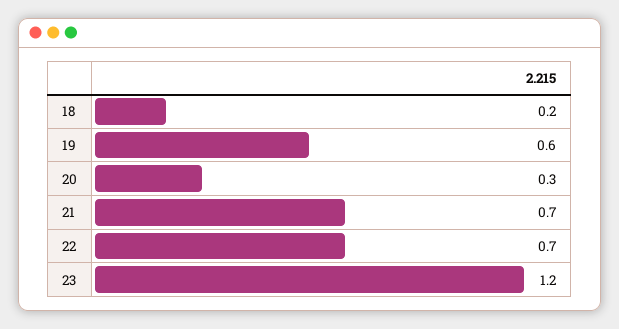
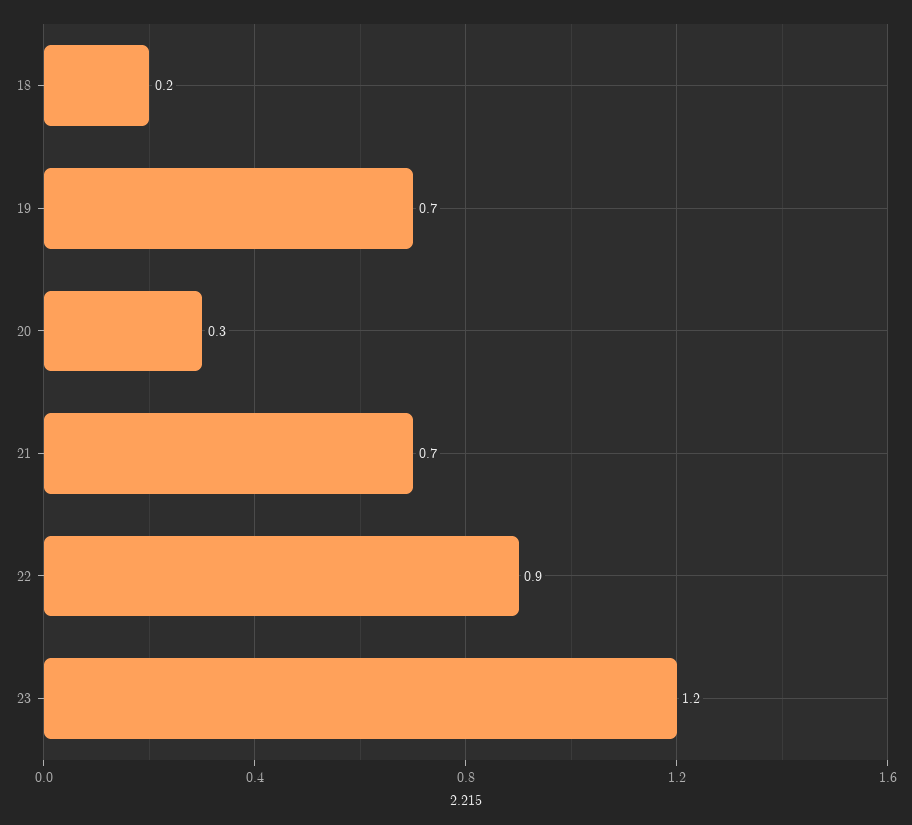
19: 0.6 -> 0.7
22: 0.7 -> 0.9

